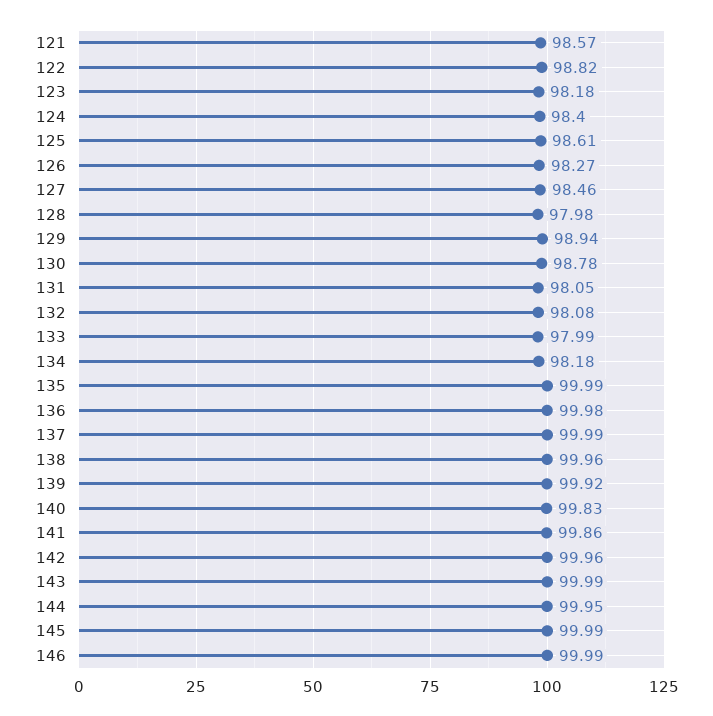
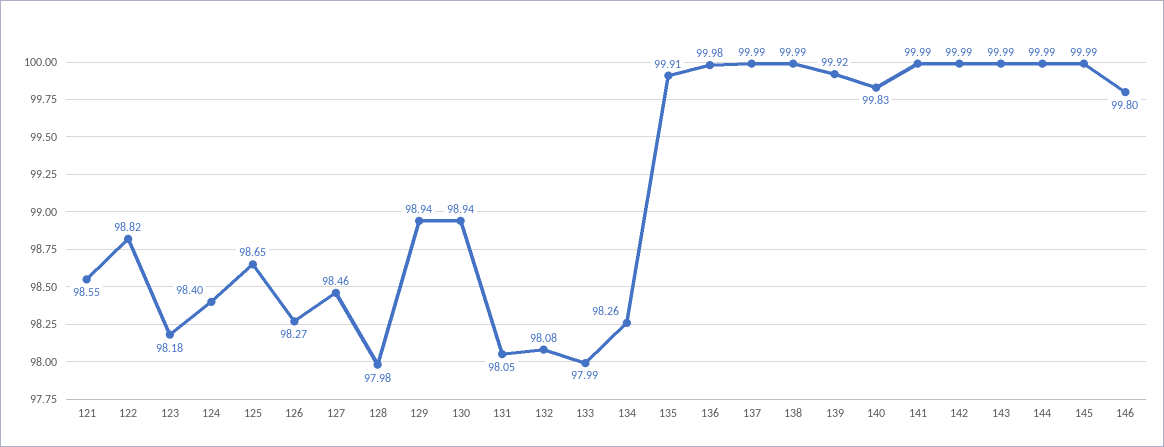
121: 98.57 -> 98.55
125: 98.61 -> 98.65
130: 98.78 -> 98.94
134: 98.18 -> 98.26
135: 99.99 -> 99.91
138: 99.96 -> 99.99
141: 99.86 -> 99.99
142: 99.96 -> 99.99
144: 99.95 -> 99.99
146: 99.99 -> 99.8

